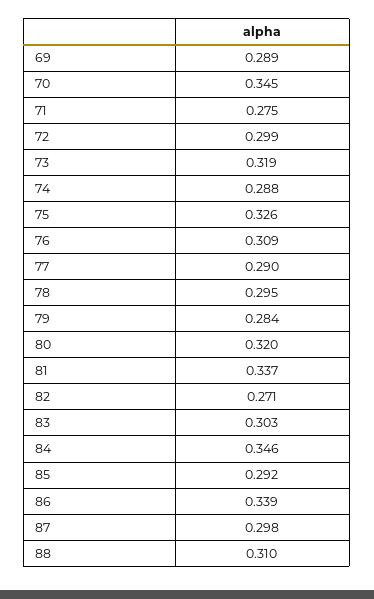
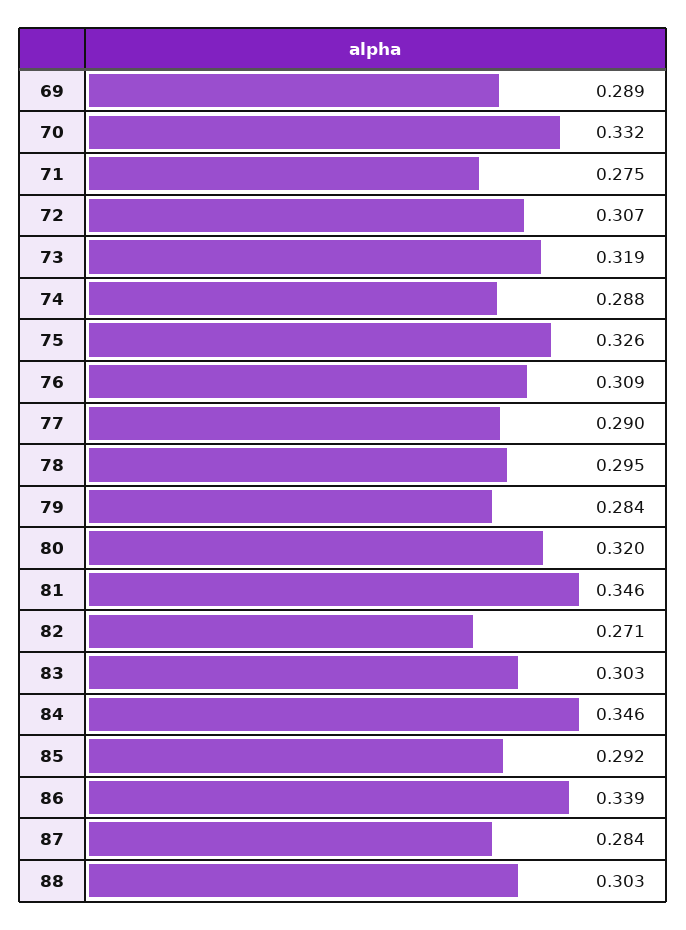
70: 0.345 -> 0.332
72: 0.299 -> 0.307
81: 0.337 -> 0.346
87: 0.298 -> 0.284
88: 0.31 -> 0.303

